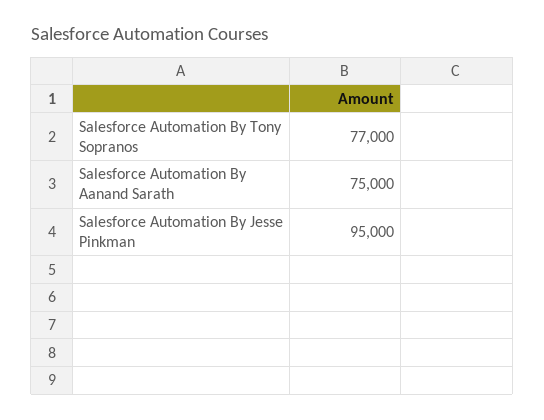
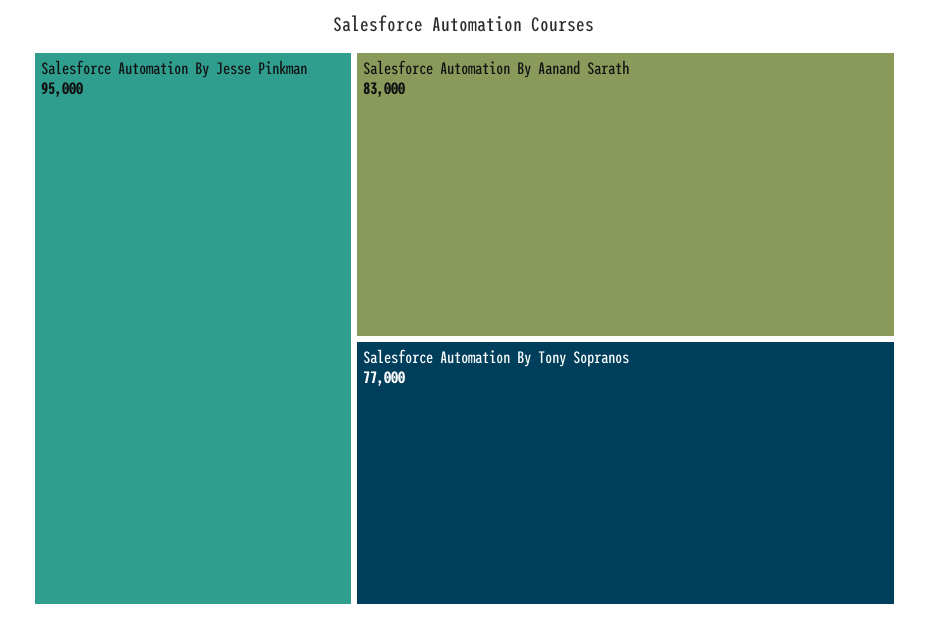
Salesforce Automation By Aanand Sarath: 75000 -> 83000

